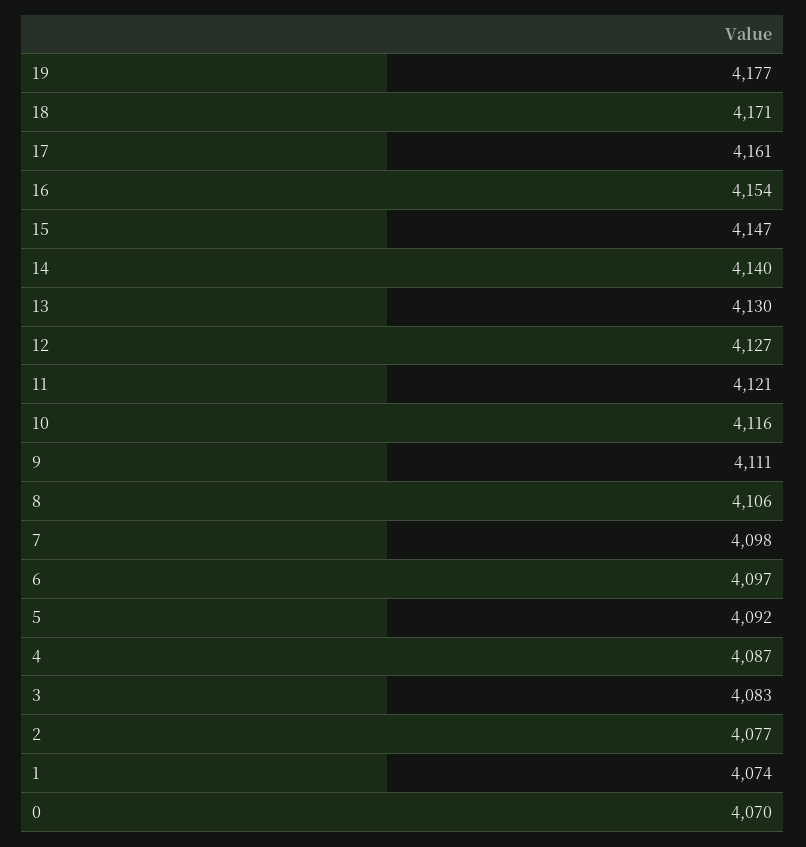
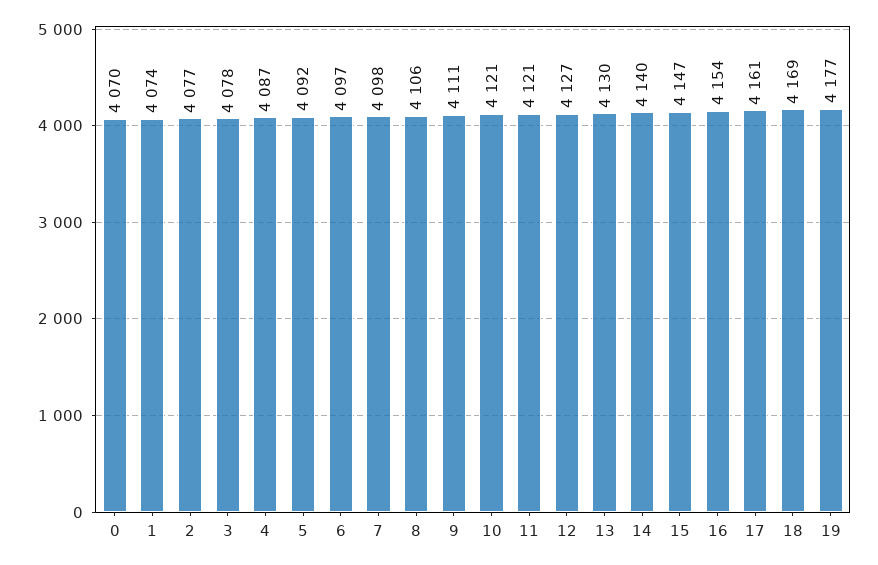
18: 4171 -> 4169
10: 4116 -> 4121
3: 4083 -> 4078

